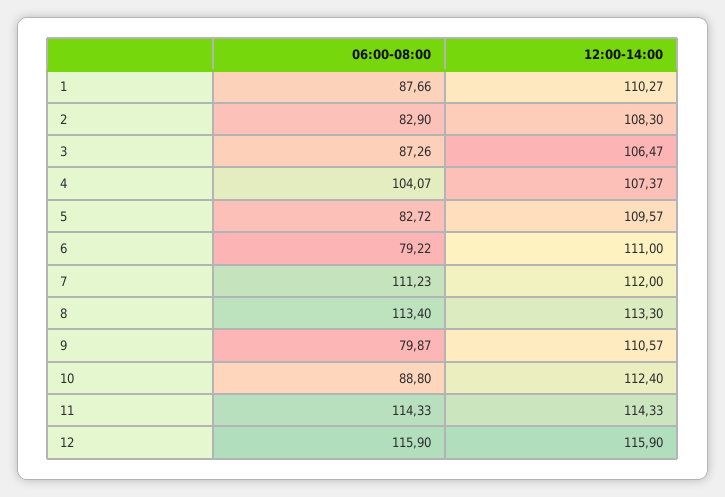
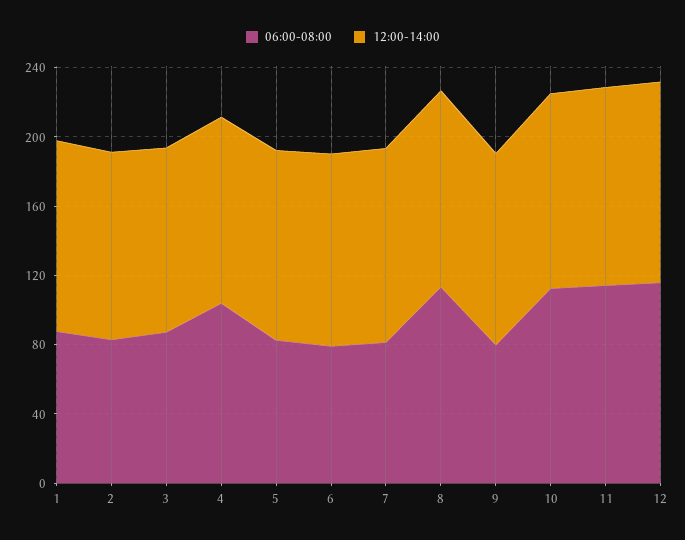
06:00-08:00, 7: 111.23 -> 80
06:00-08:00, 10: 88.8 -> 110

